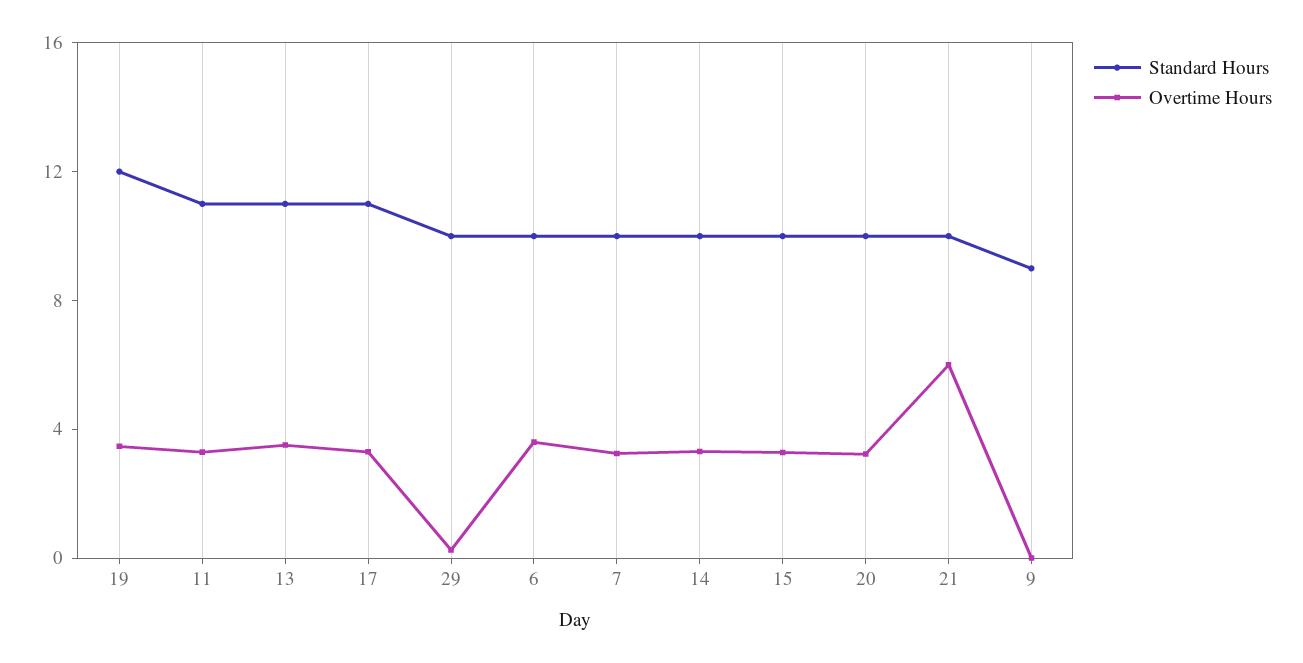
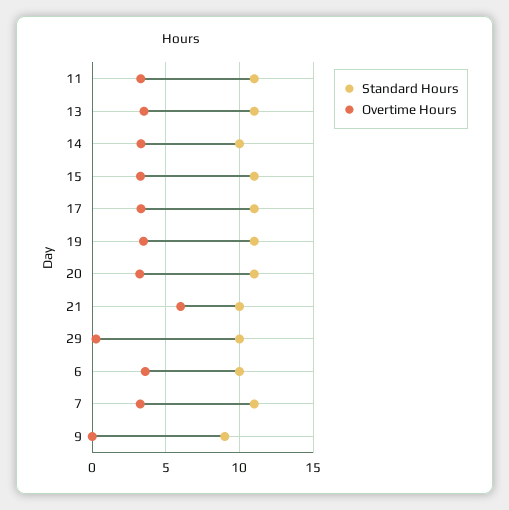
Standard Hours, 19: 12 -> 11
Standard Hours, 7: 10 -> 11
Standard Hours, 15: 10 -> 11
Standard Hours, 20: 10 -> 11

